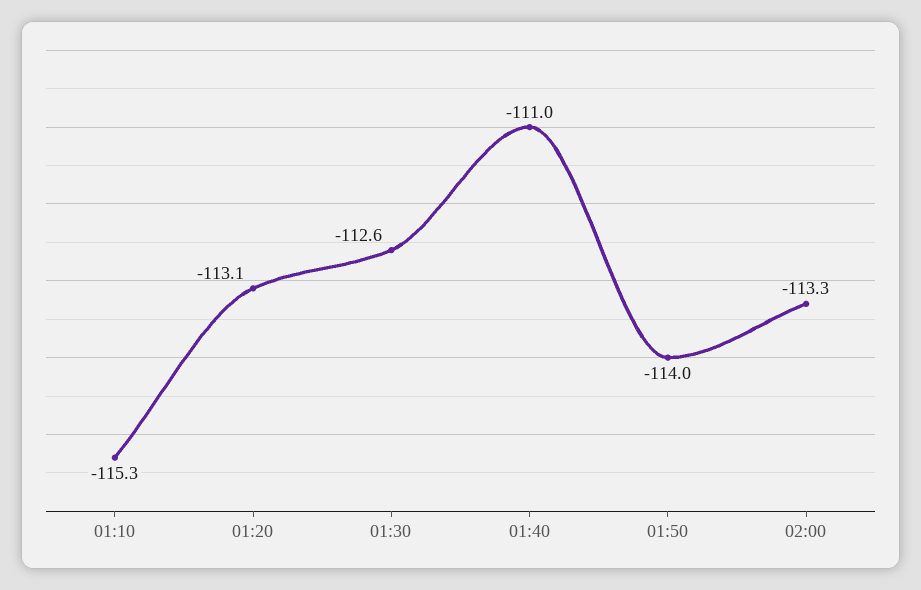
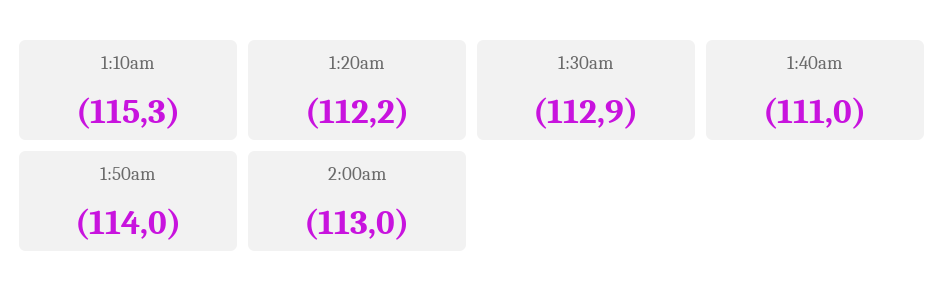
01:20: -113.1 -> -112.2
01:30: -112.6 -> -112.9
02:00: -113.3 -> -113

